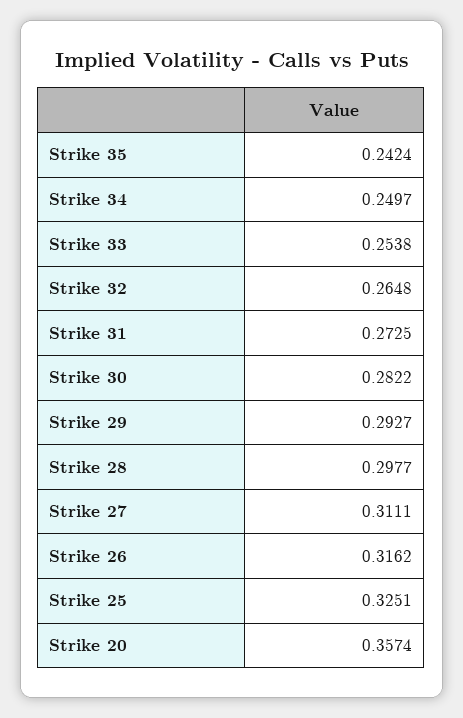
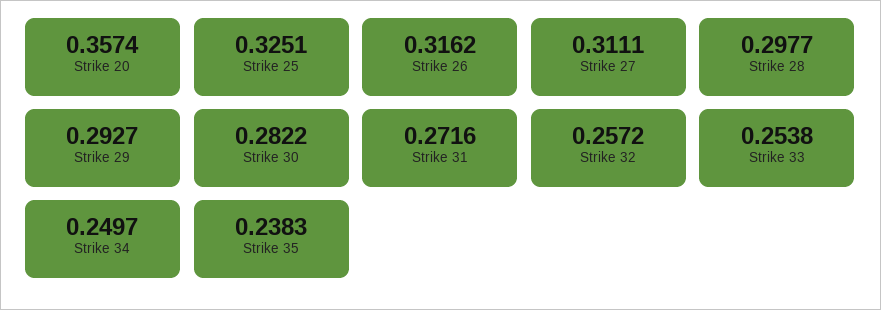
Strike 35: 0.2424 -> 0.2383
Strike 32: 0.2648 -> 0.2572
Strike 31: 0.2725 -> 0.2716

